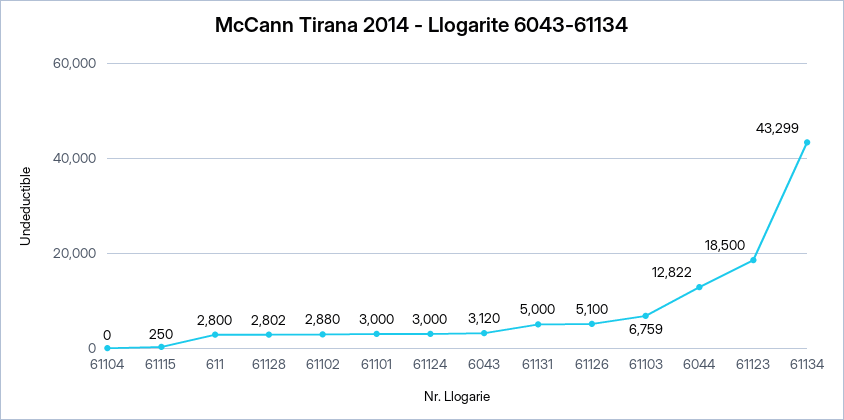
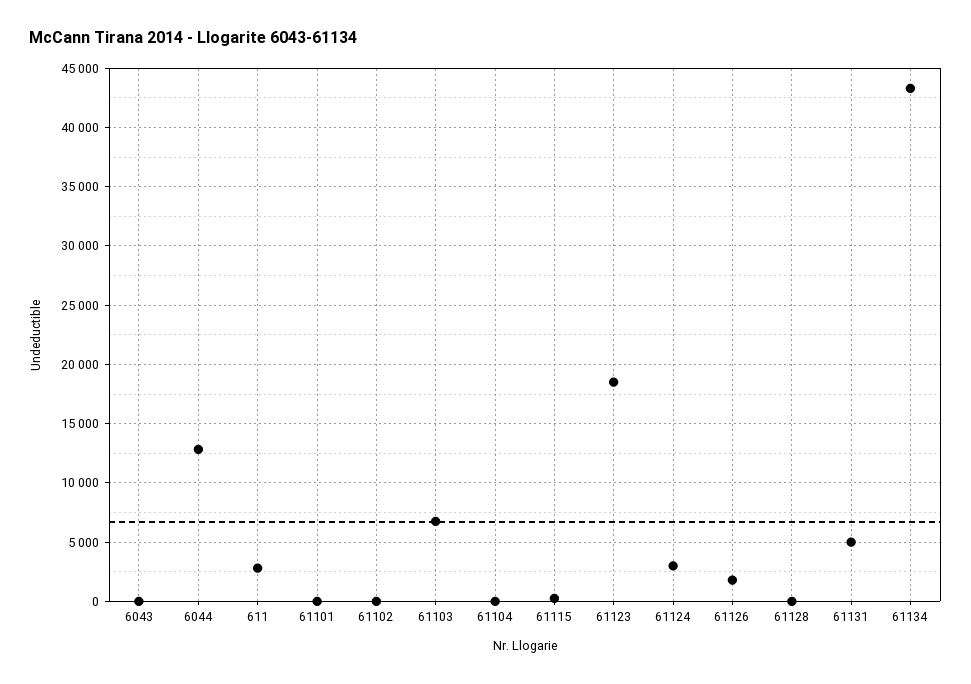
61128: 2802 -> 0
61102: 2880 -> 0
61101: 3000 -> 0
6043: 3120 -> 0
61126: 5100 -> 2000

